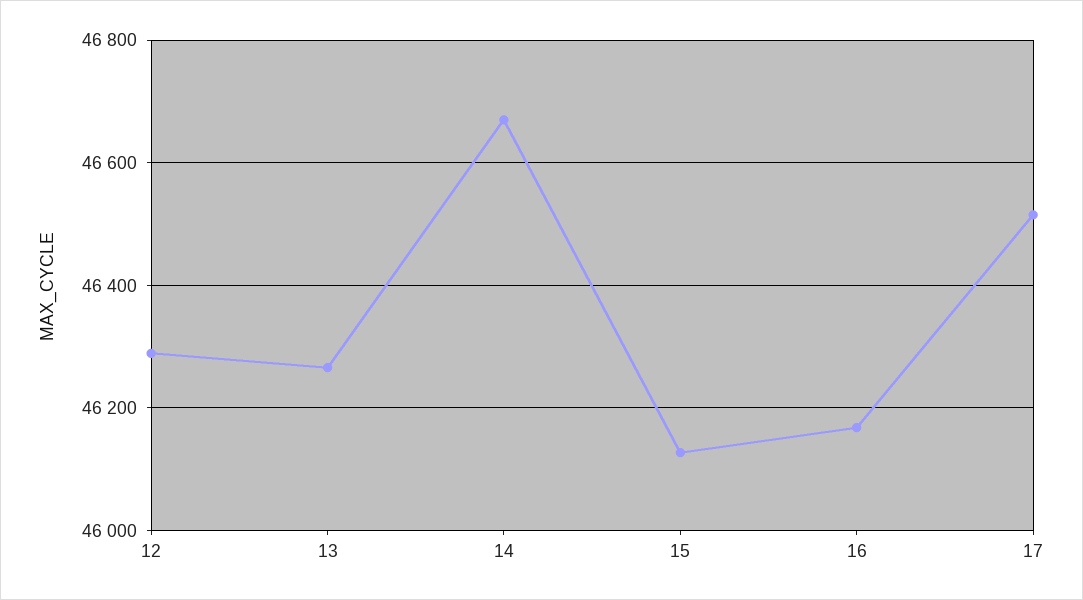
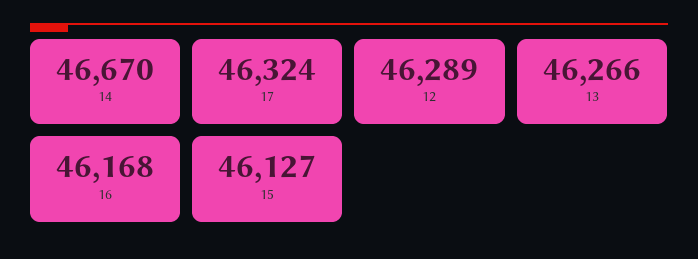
17: 46520 -> 46324

